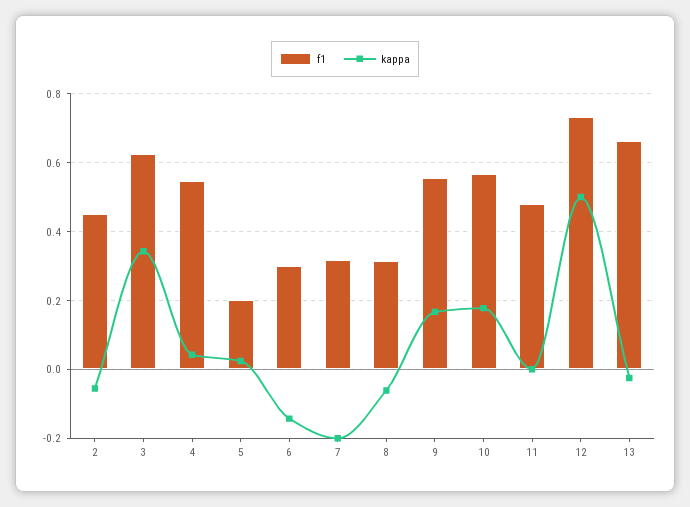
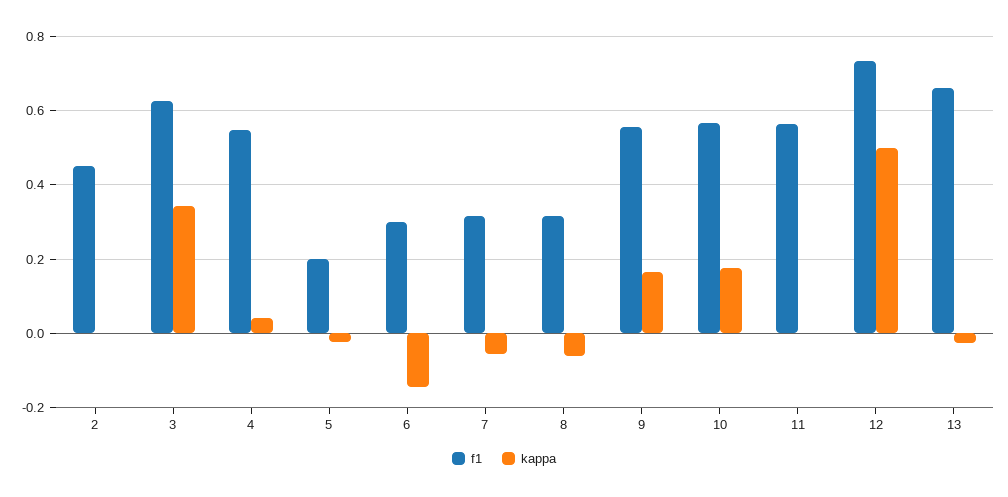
kappa, 2: -0.06 -> 0
kappa, 5: 0.02 -> -0.02
kappa, 7: -0.2 -> -0.06
f1, 11: 0.48 -> 0.56

